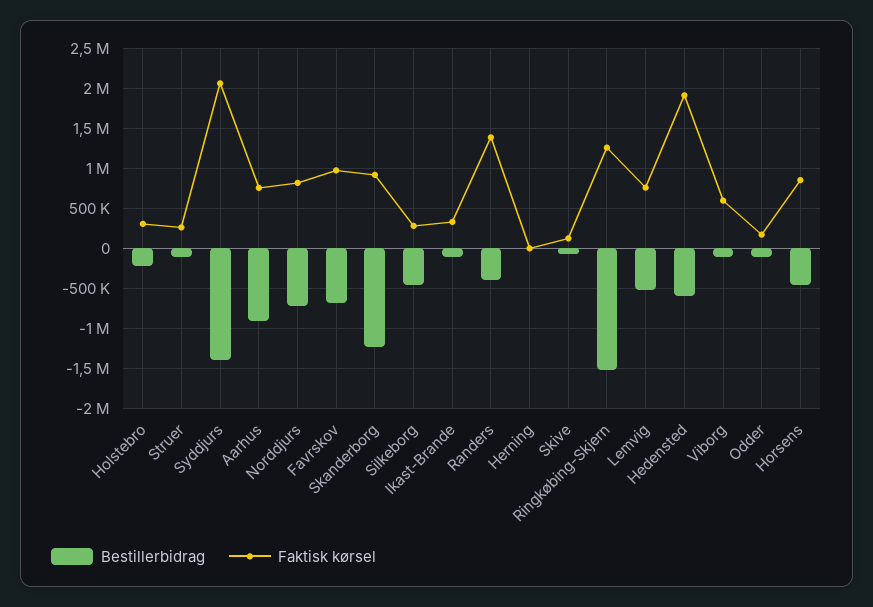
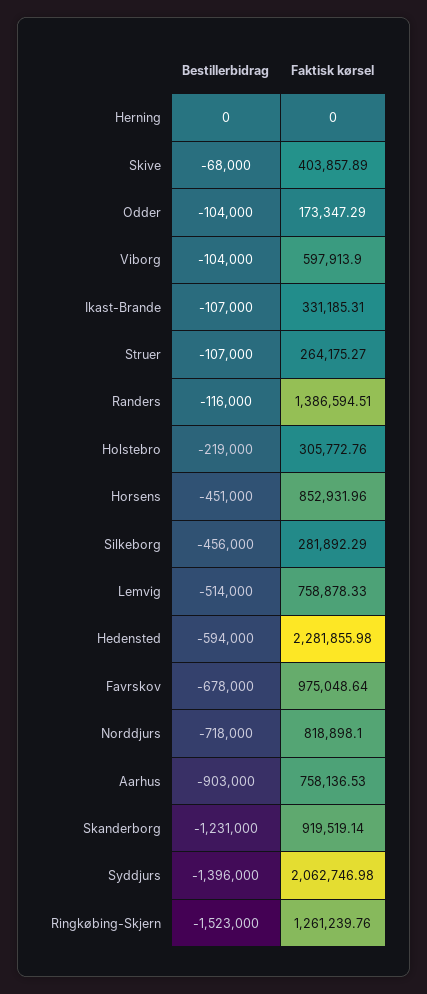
Bestillerbidrag, Randers: -400000 -> -116000
Faktisk kørsel, Skive: 100000 -> 403857.89
Faktisk kørsel, Hedensted: 1900000 -> 2281855.98

